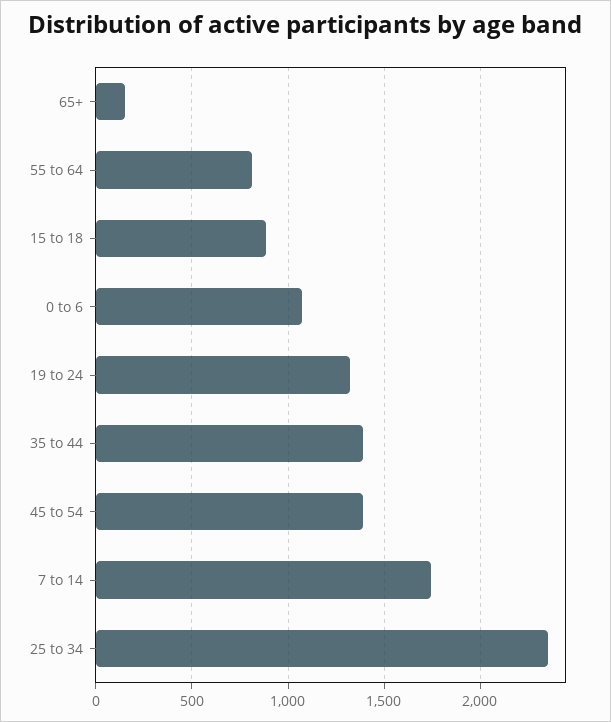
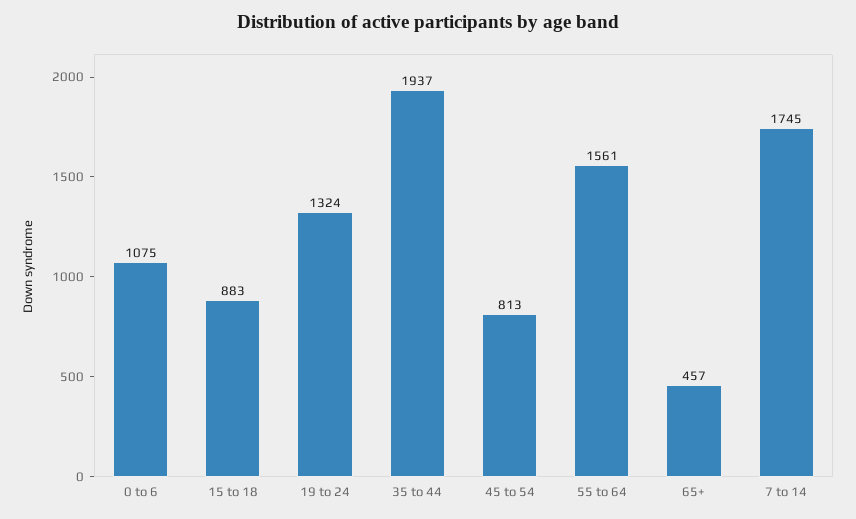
65+: 150 -> 457
55 to 64: 800 -> 1561
35 to 44: 1400 -> 1937
45 to 54: 1400 -> 813
25 to 34: 2350 -> none

